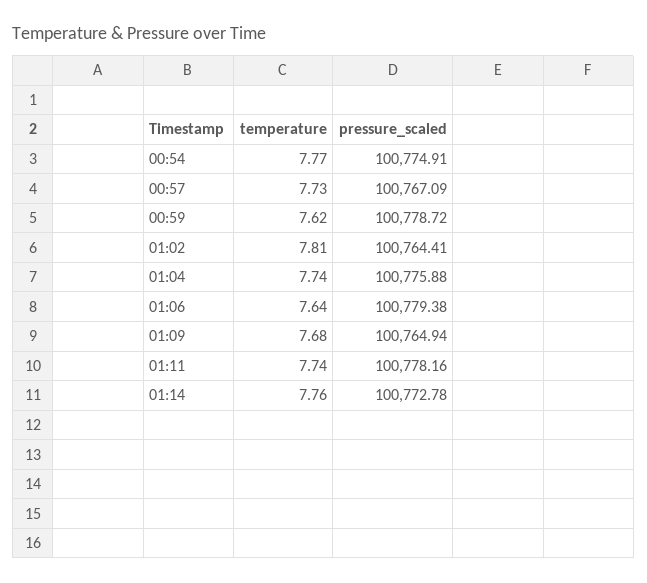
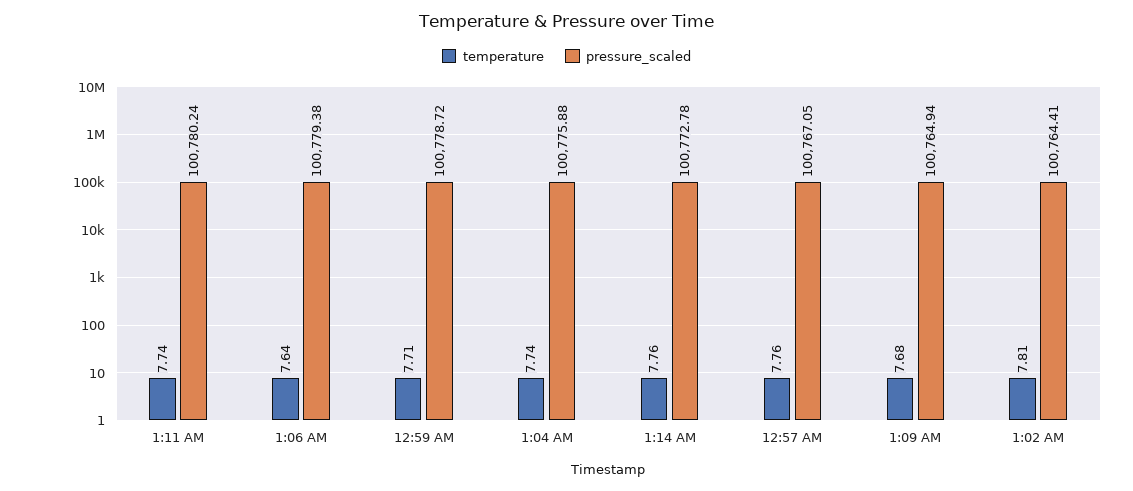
temperature, 00:54: 7.77 -> none
pressure_scaled, 00:54: 100774.91 -> none
temperature, 00:57: 7.73 -> 7.76
pressure_scaled, 00:57: 100767.09 -> 100767.05
temperature, 00:59: 7.62 -> 7.71
pressure_scaled, 01:11: 100778.16 -> 100780.24

